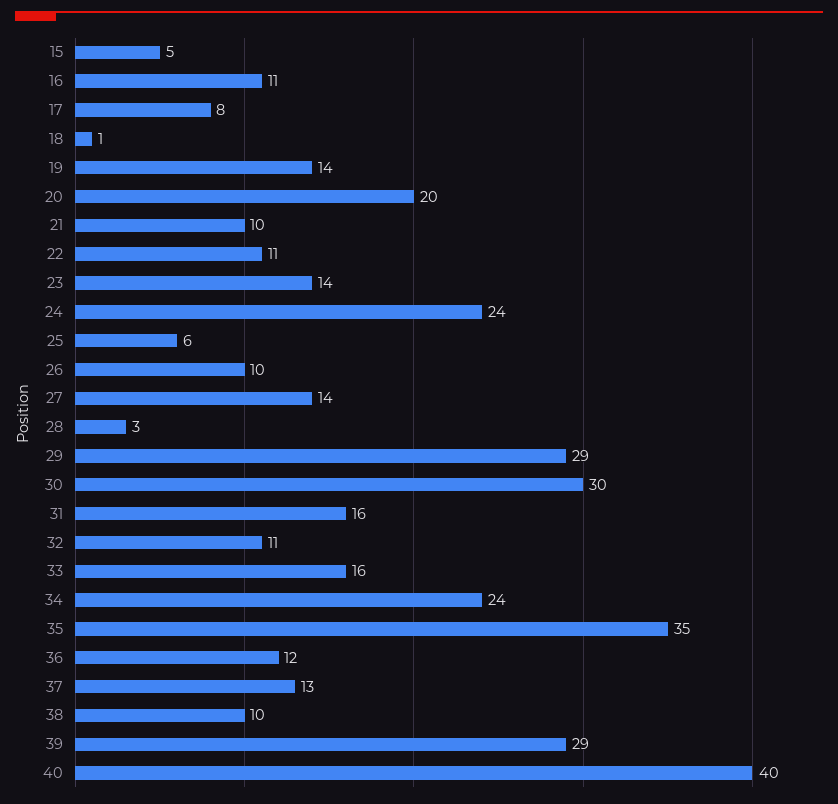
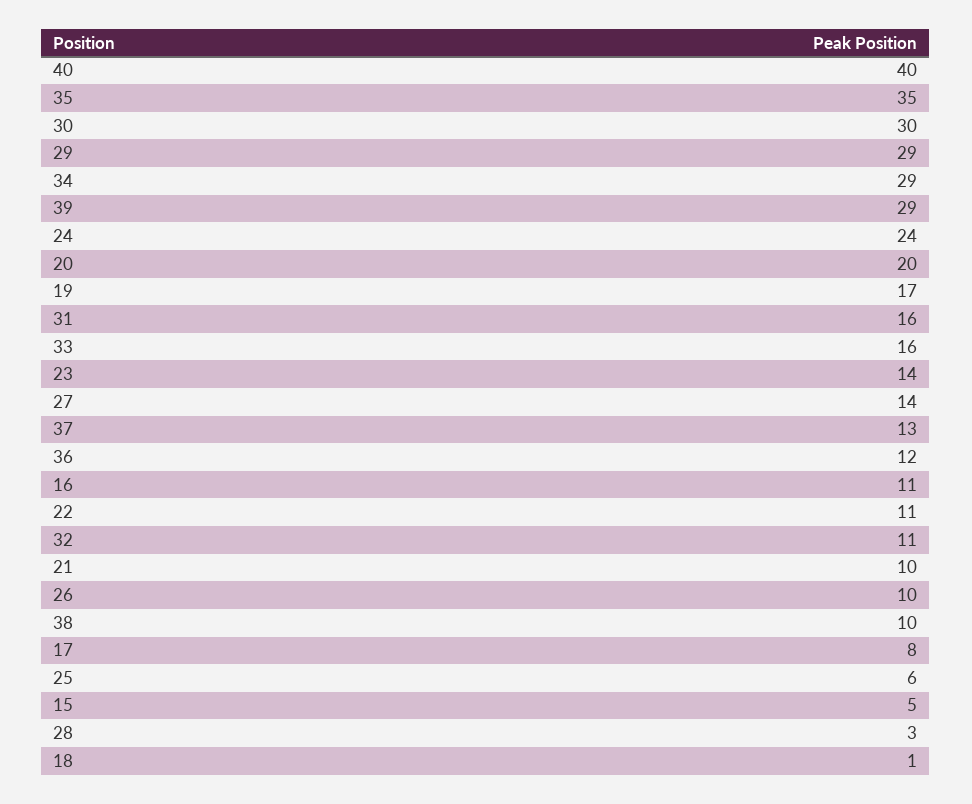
19: 14 -> 17
34: 24 -> 29

